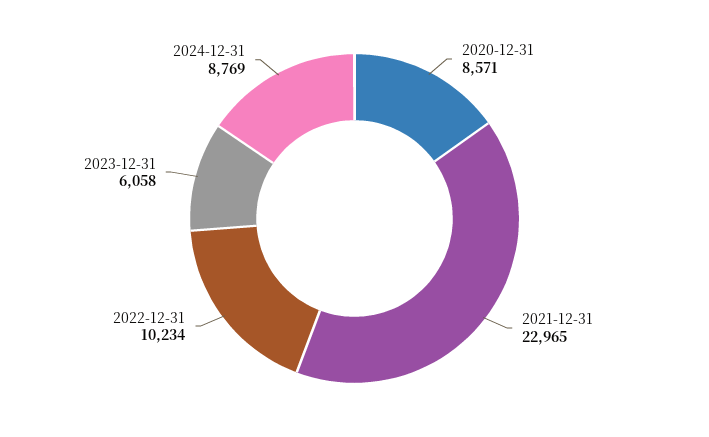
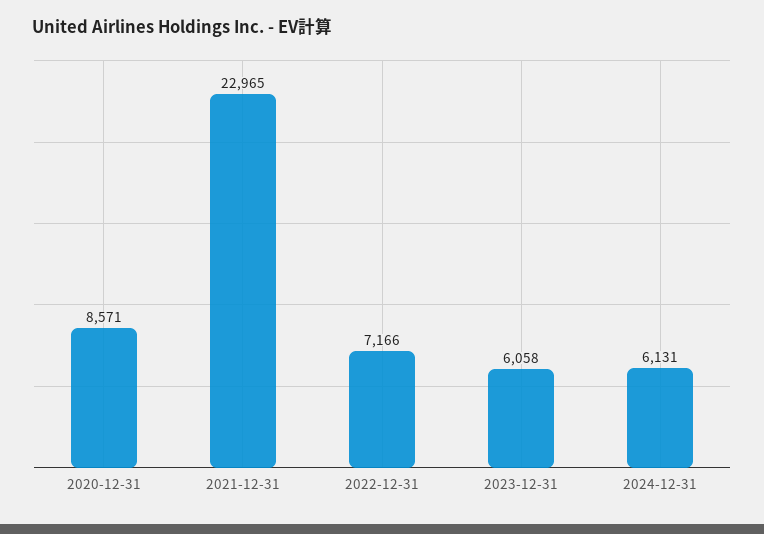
2022-12-31: 10234 -> 7166
2024-12-31: 8769 -> 6131

